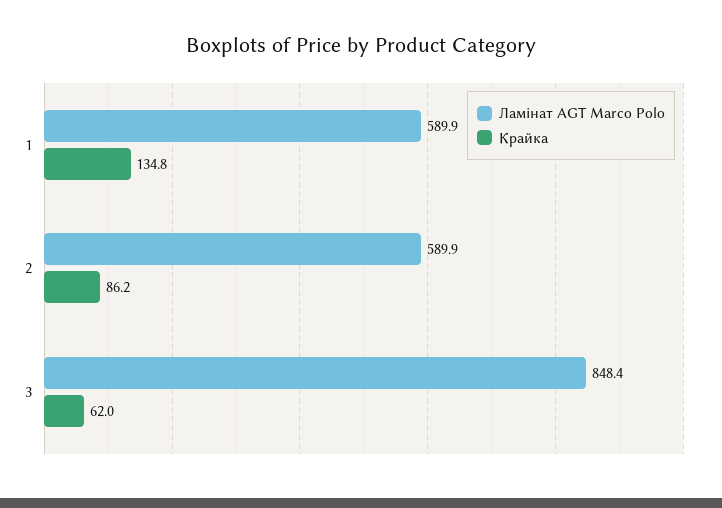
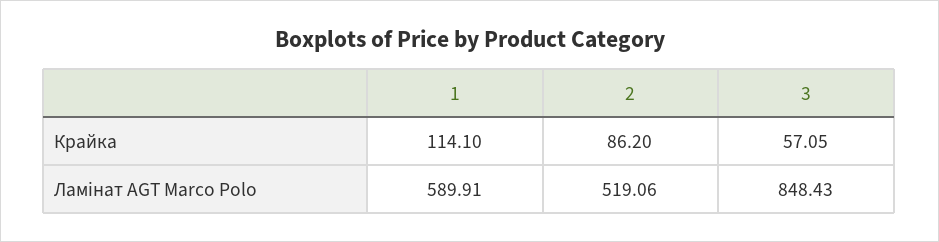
Крайка, 1: 134.8 -> 114.1
Ламінат AGT Marco Polo, 2: 589.9 -> 519.06
Крайка, 3: 62 -> 57.05

